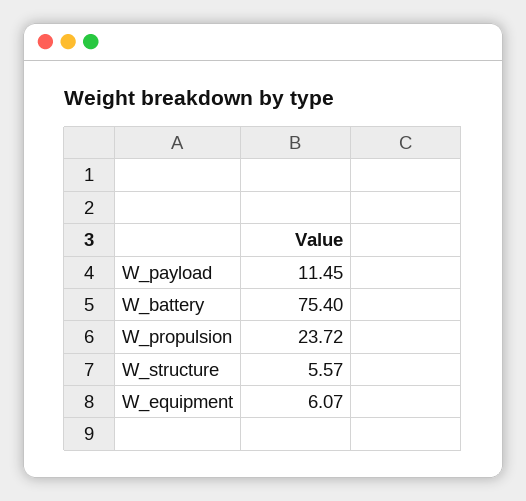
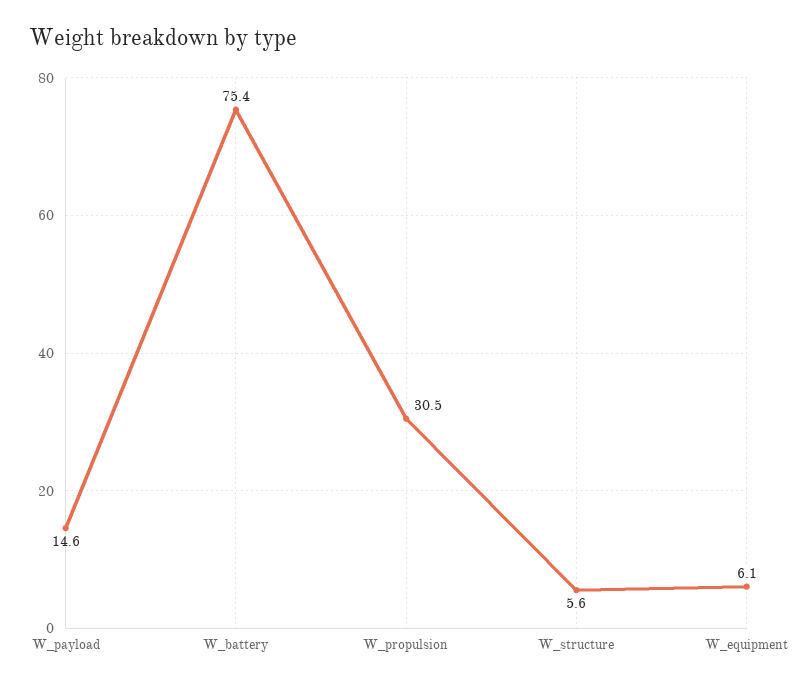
W_payload: 11.45 -> 14.6
W_propulsion: 23.72 -> 30.5

